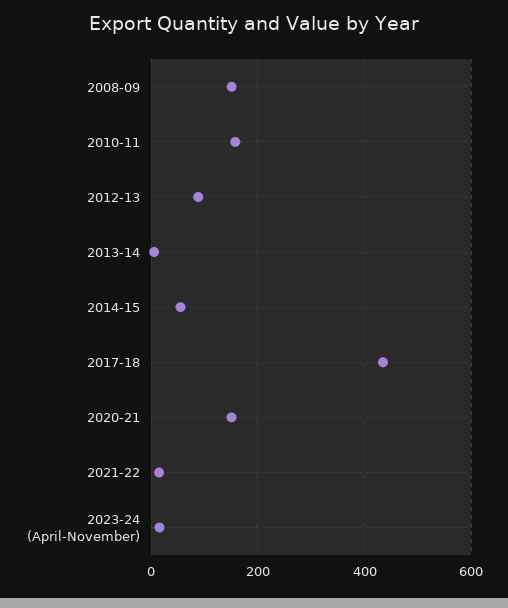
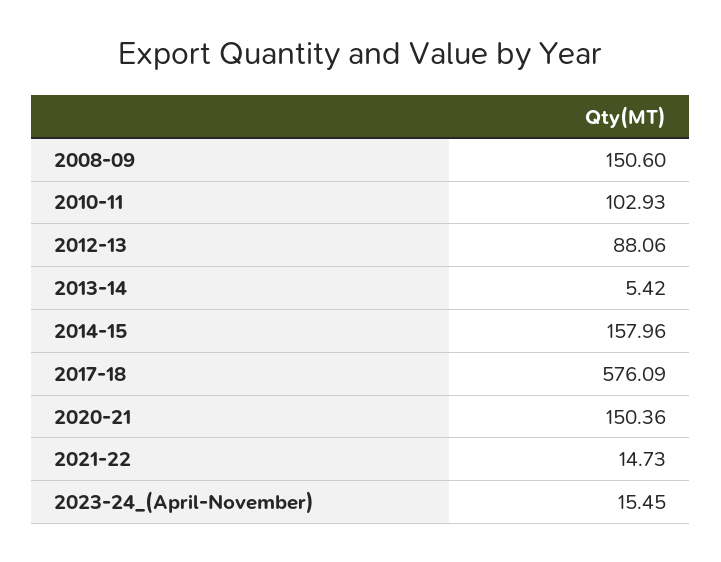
2010-11: 160 -> 102.93
2014-15: 60 -> 157.96
2017-18: 440 -> 576.09

